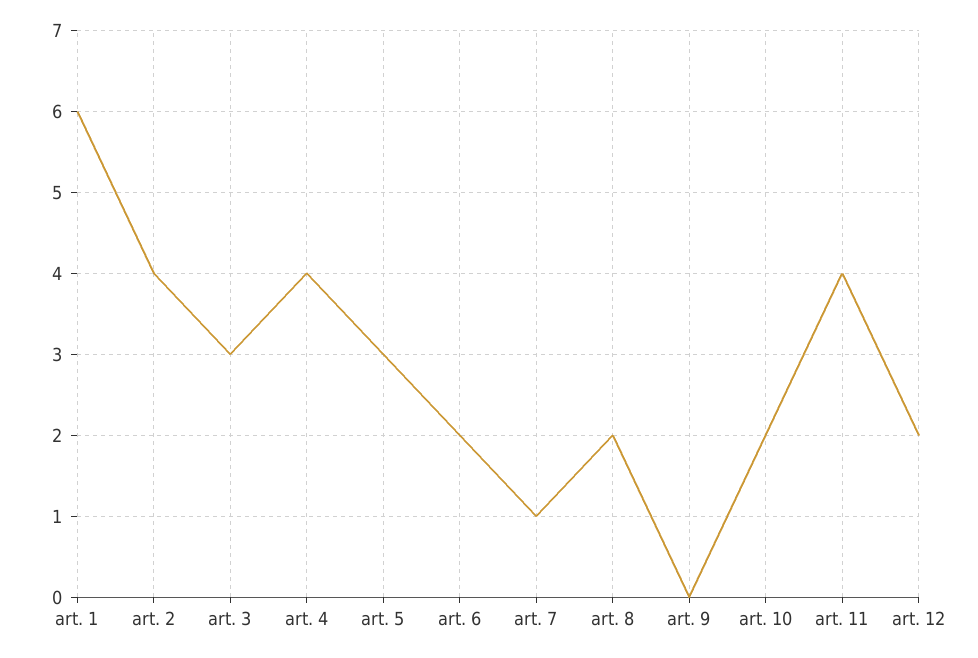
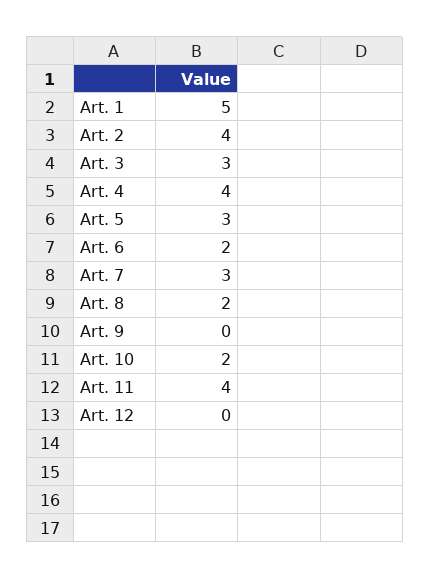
art. 1: 6 -> 5
art. 7: 1 -> 3
art. 12: 2 -> 0

